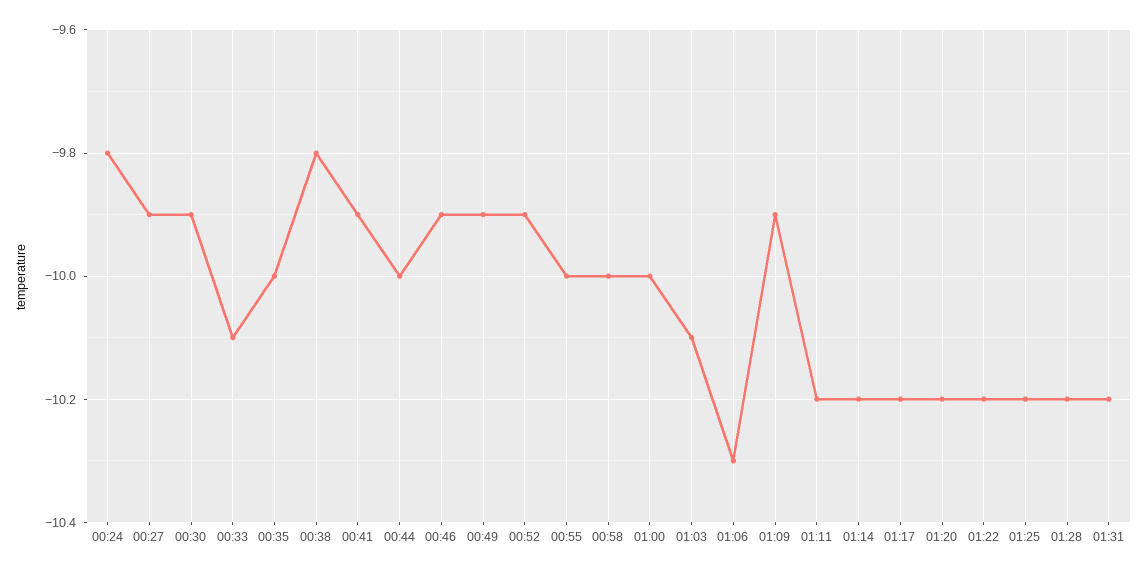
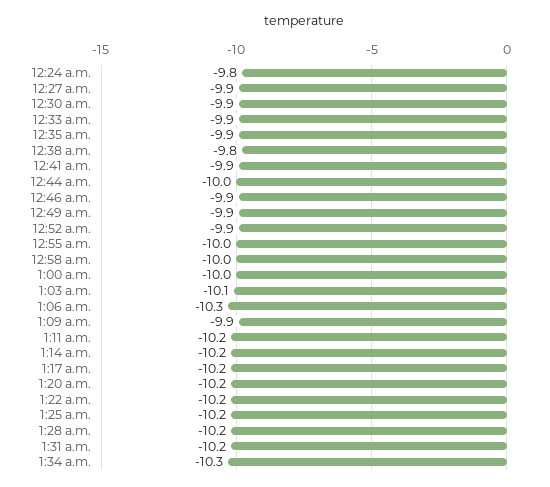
00:33: -10.1 -> -9.9
00:35: -10 -> -9.9
1:34 a.m.: none -> -10.3

